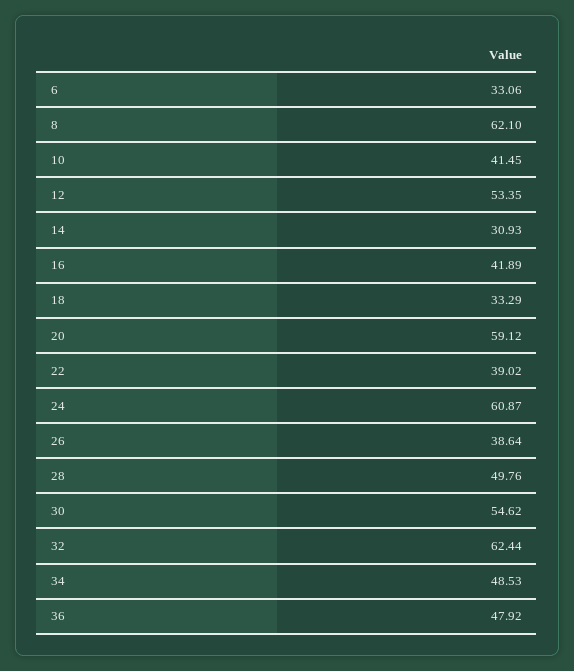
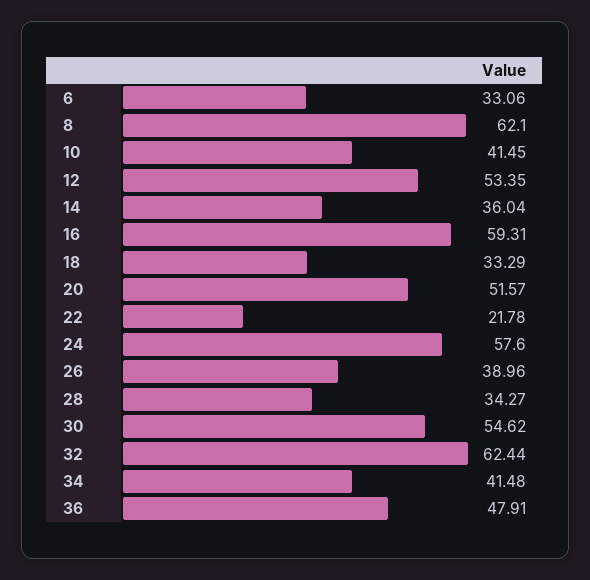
14: 30.93 -> 36.04
16: 41.89 -> 59.31
20: 59.12 -> 51.57
22: 39.02 -> 21.78
24: 60.87 -> 57.6
26: 38.64 -> 38.96
28: 49.76 -> 34.27
34: 48.53 -> 41.48
36: 47.92 -> 47.91

